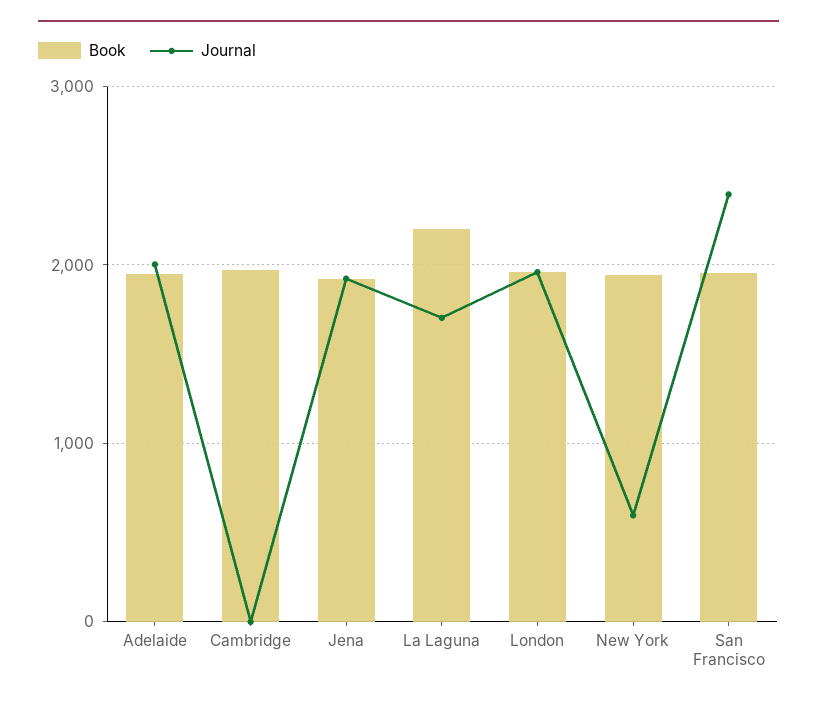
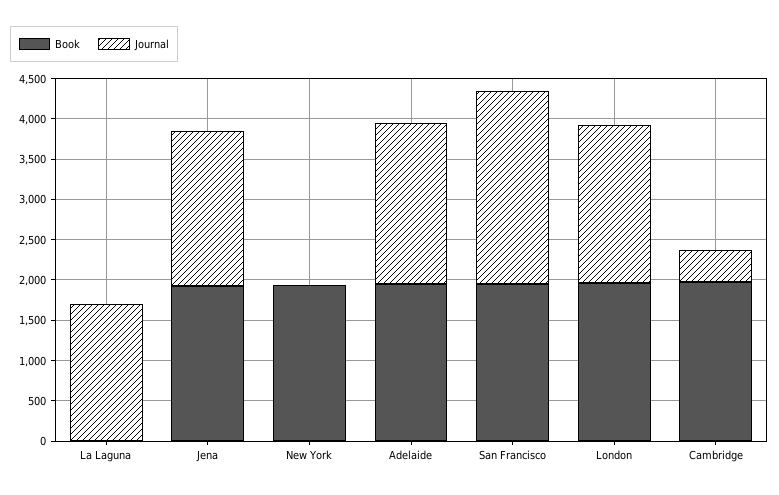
Journal, Cambridge: 0 -> 400
Book, La Laguna: 2200 -> 0
Journal, New York: 600 -> 0

